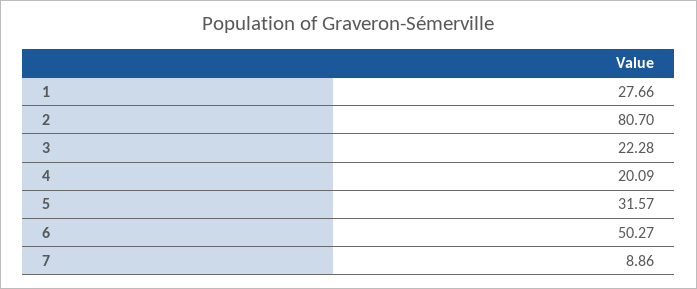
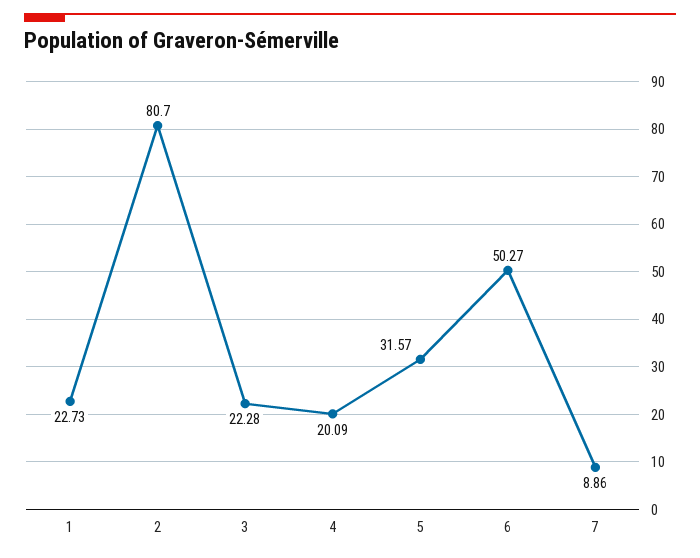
1: 27.66 -> 22.73

